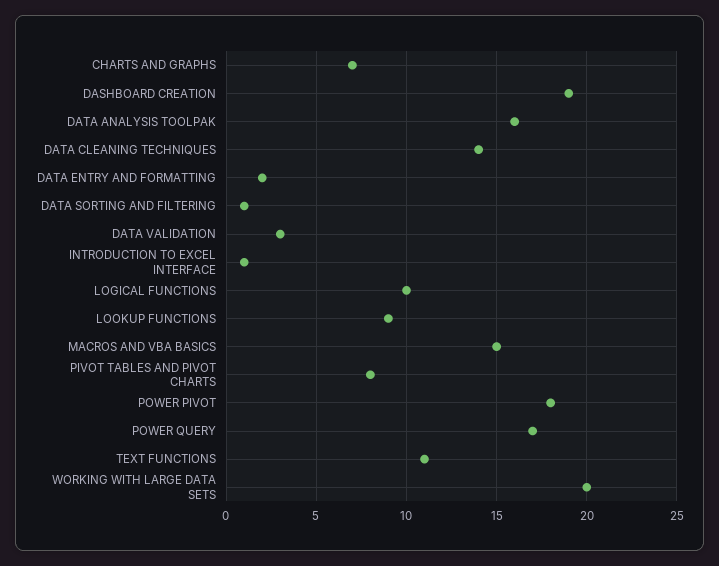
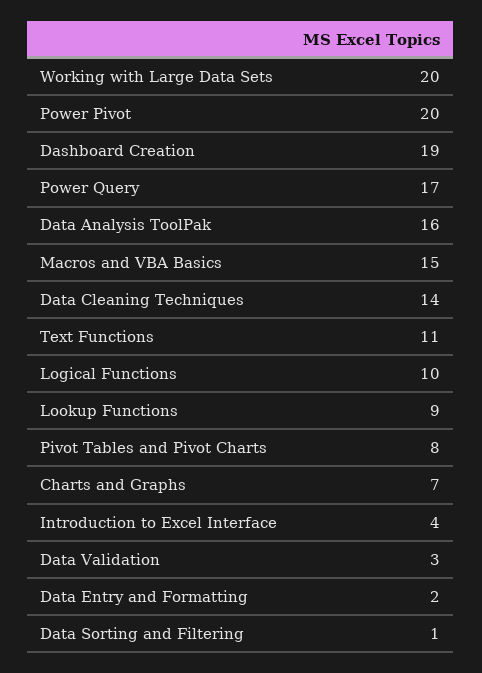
INTRODUCTION TO EXCEL INTERFACE: 1 -> 4
POWER PIVOT: 18 -> 20

